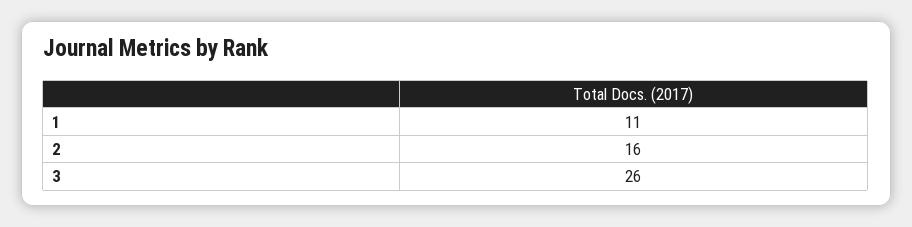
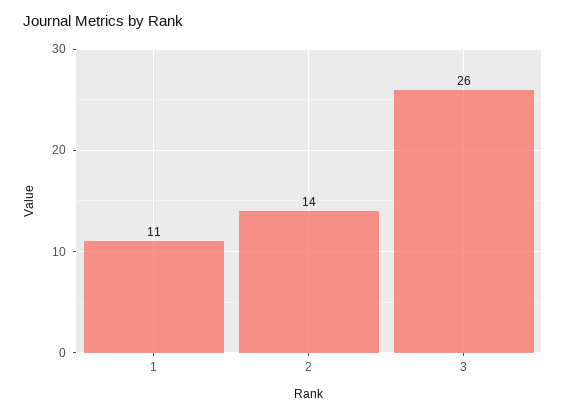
2: 16 -> 14

